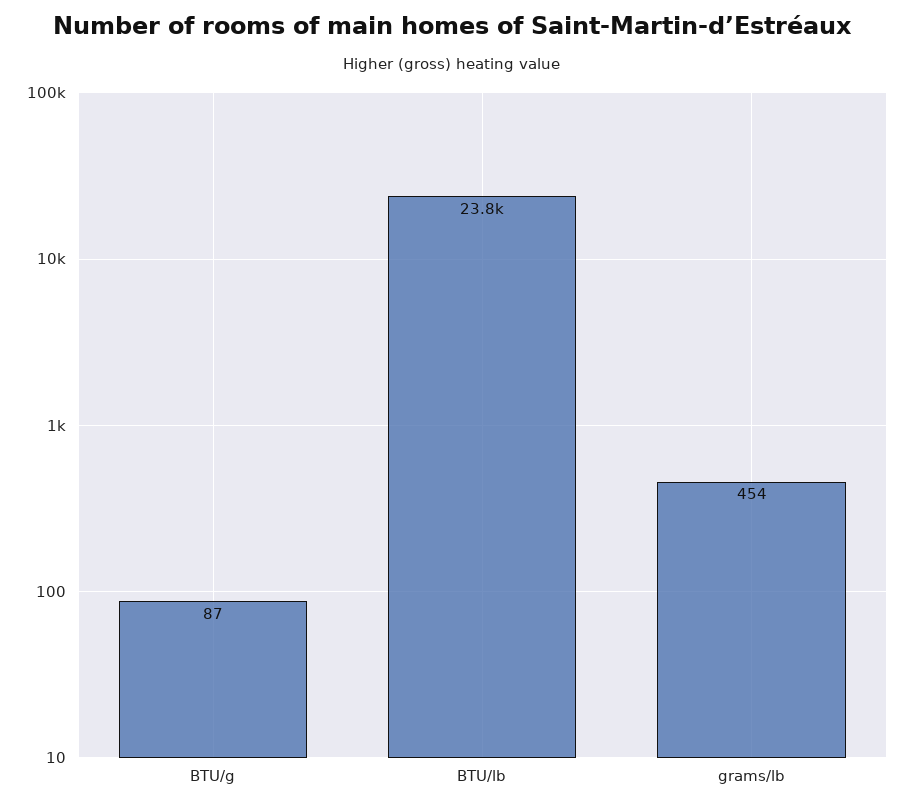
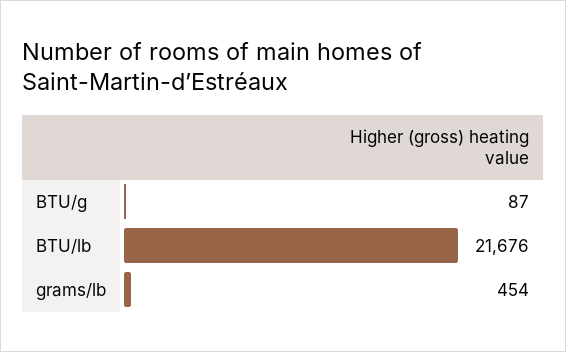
BTU/lb: 23800 -> 21676

